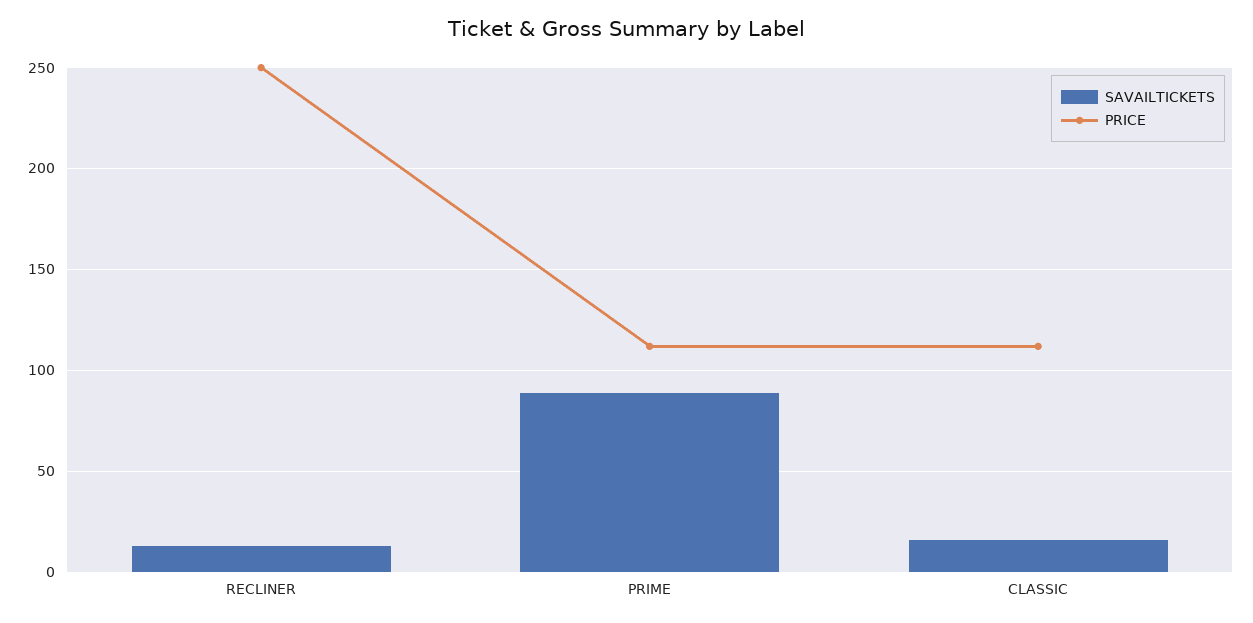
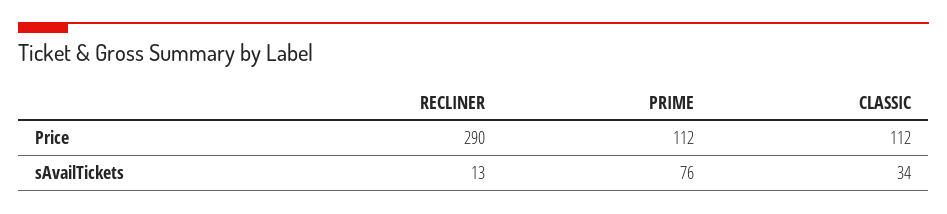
PRICE, RECLINER: 250 -> 290
SAVAILTICKETS, PRIME: 90 -> 76
SAVAILTICKETS, CLASSIC: 15 -> 34

